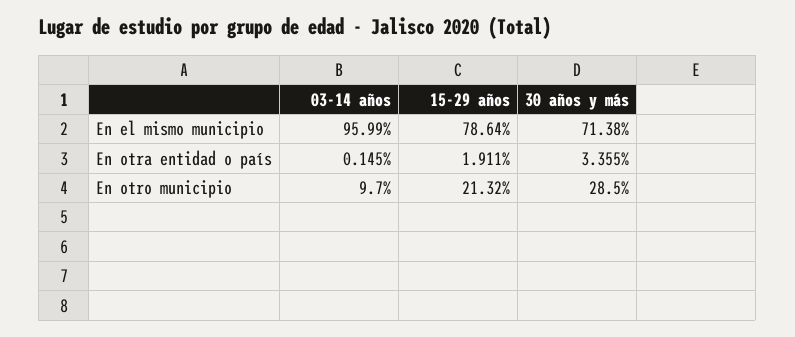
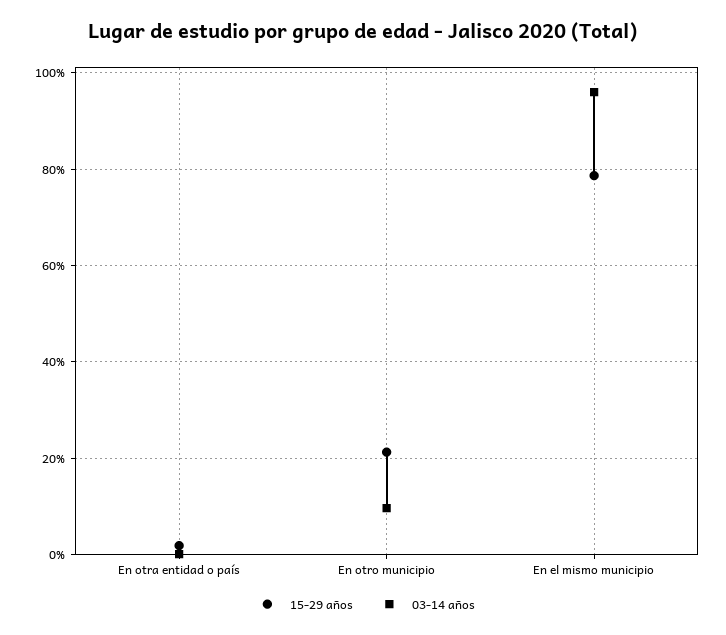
30 años y más, En el mismo municipio: 71.38 -> none
30 años y más, En otra entidad o país: 3.355 -> none
30 años y más, En otro municipio: 28.5 -> none

